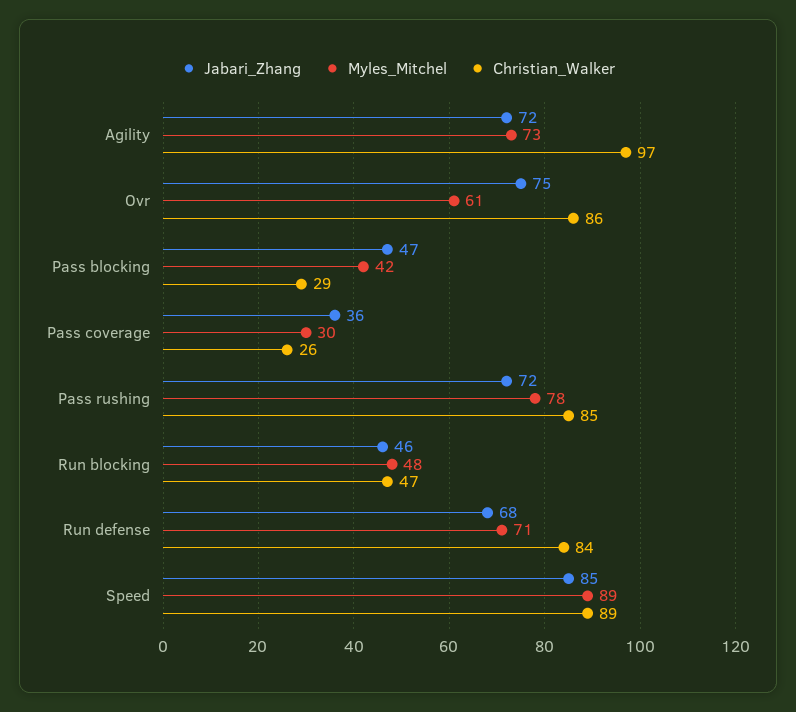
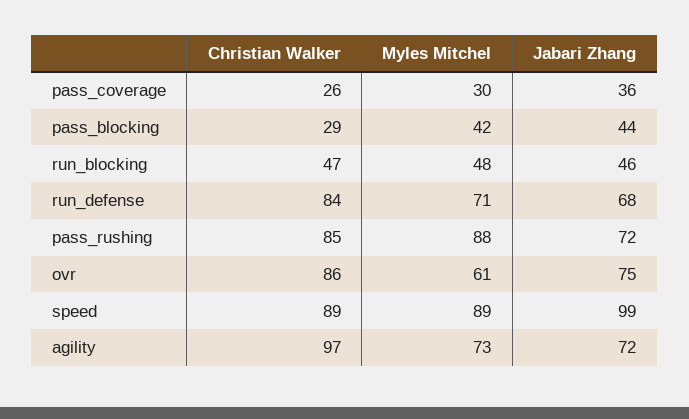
Jabari_Zhang, Pass blocking: 47 -> 44
Myles_Mitchel, Pass rushing: 78 -> 88
Jabari_Zhang, Speed: 85 -> 99

